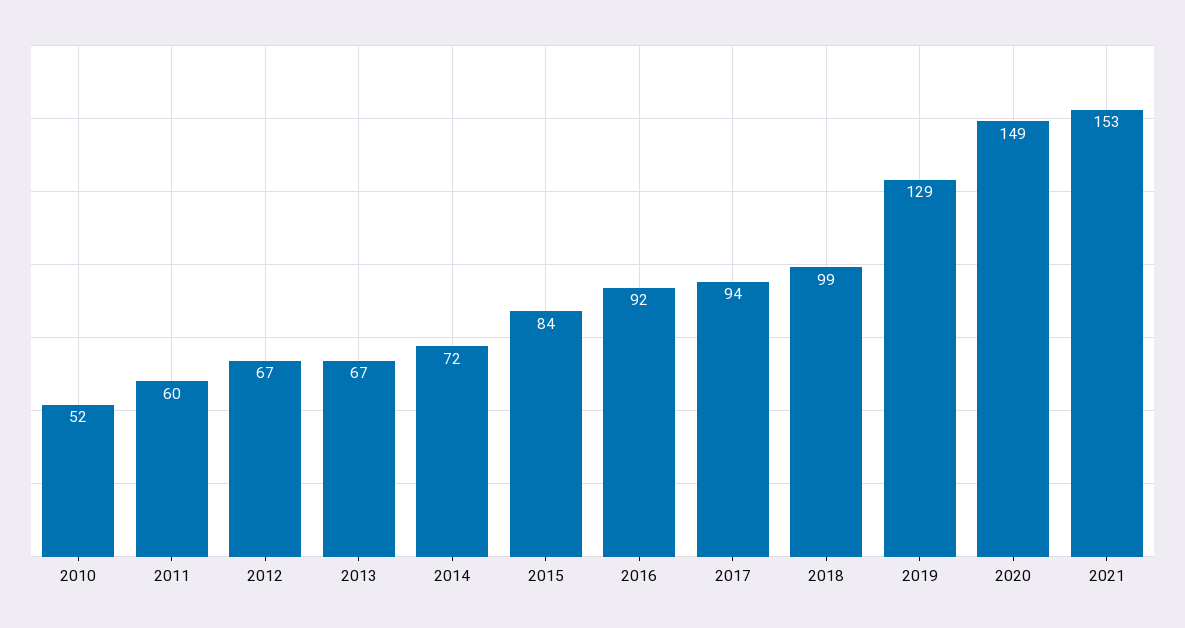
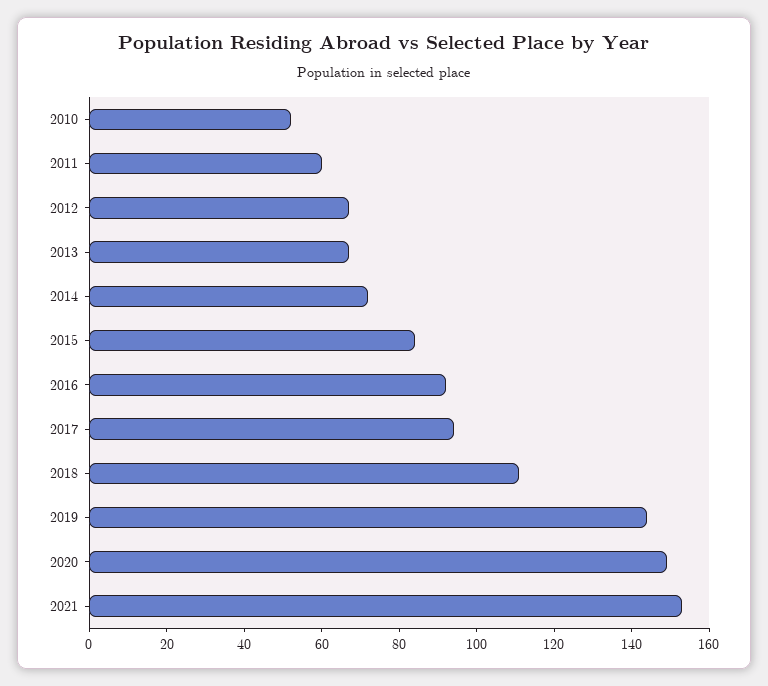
2018: 99 -> 110
2019: 129 -> 145

